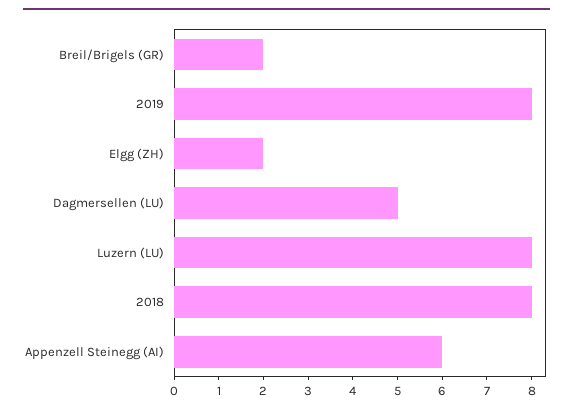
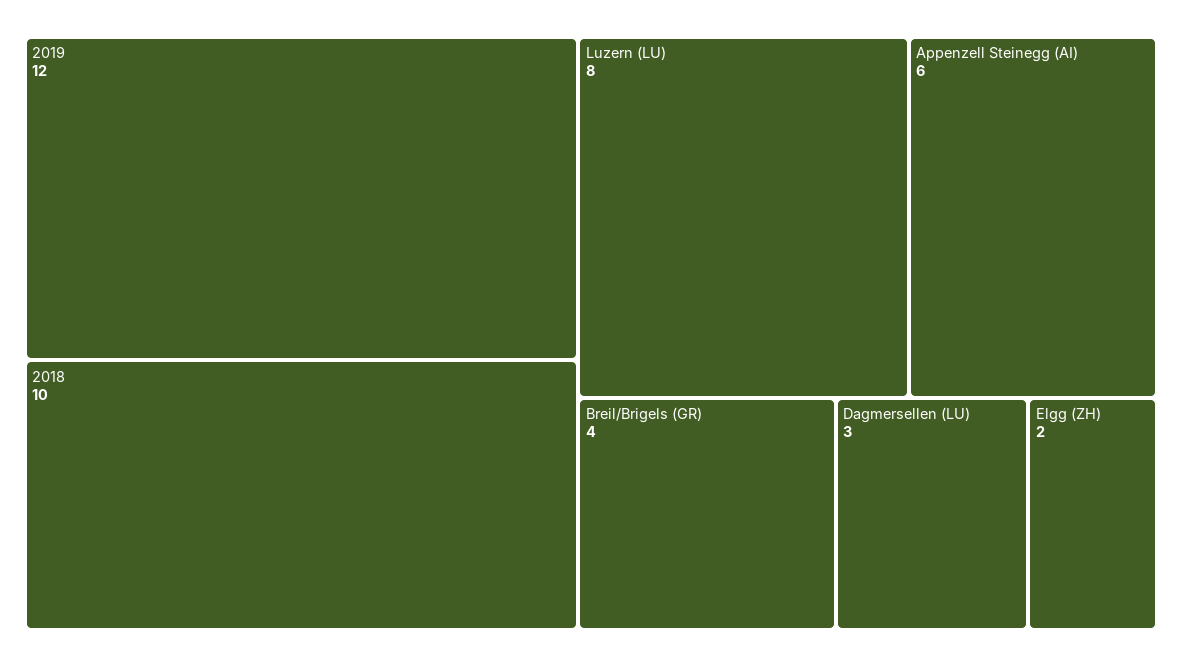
Breil/Brigels (GR): 2 -> 4
2019: 8 -> 12
Dagmersellen (LU): 5 -> 3
2018: 8 -> 10

